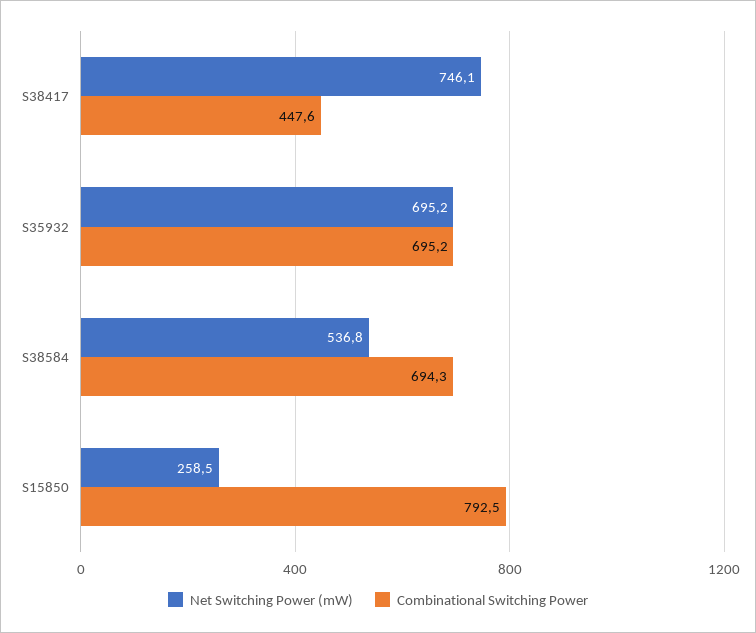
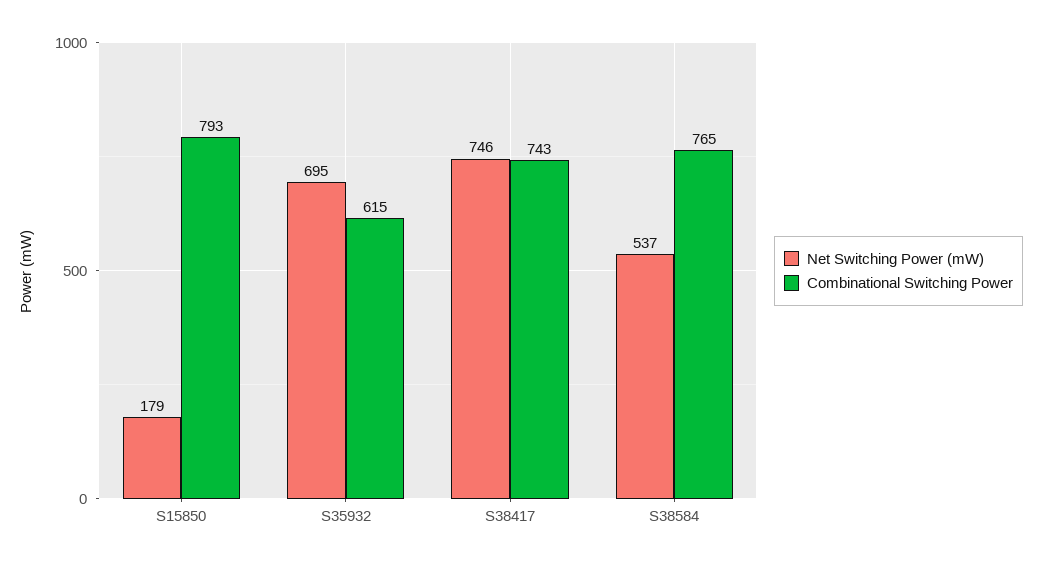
Combinational Switching Power, S38417: 447.6 -> 743
Combinational Switching Power, S35932: 695.2 -> 615
Combinational Switching Power, S38584: 694.3 -> 765
Net Switching Power (mW), S15850: 258.5 -> 179

